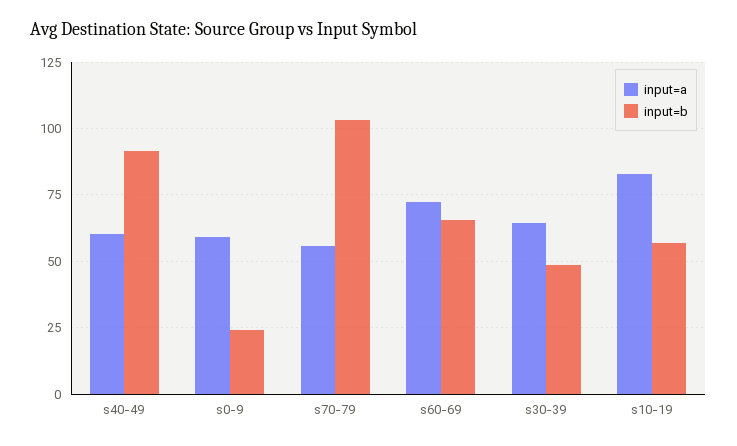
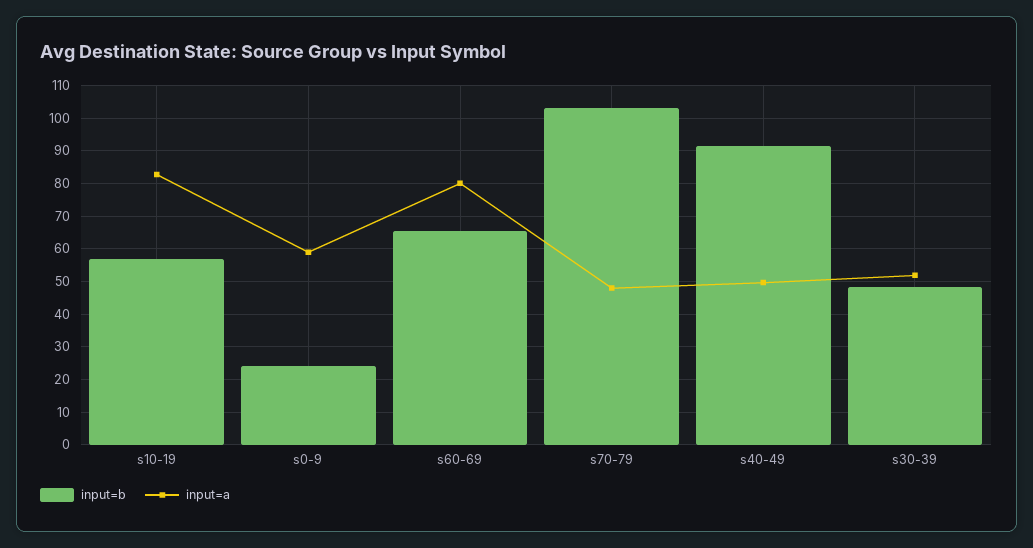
input=a, s40-49: 60 -> 50
input=a, s70-79: 55 -> 48
input=a, s60-69: 72.5 -> 80
input=a, s30-39: 65 -> 52

